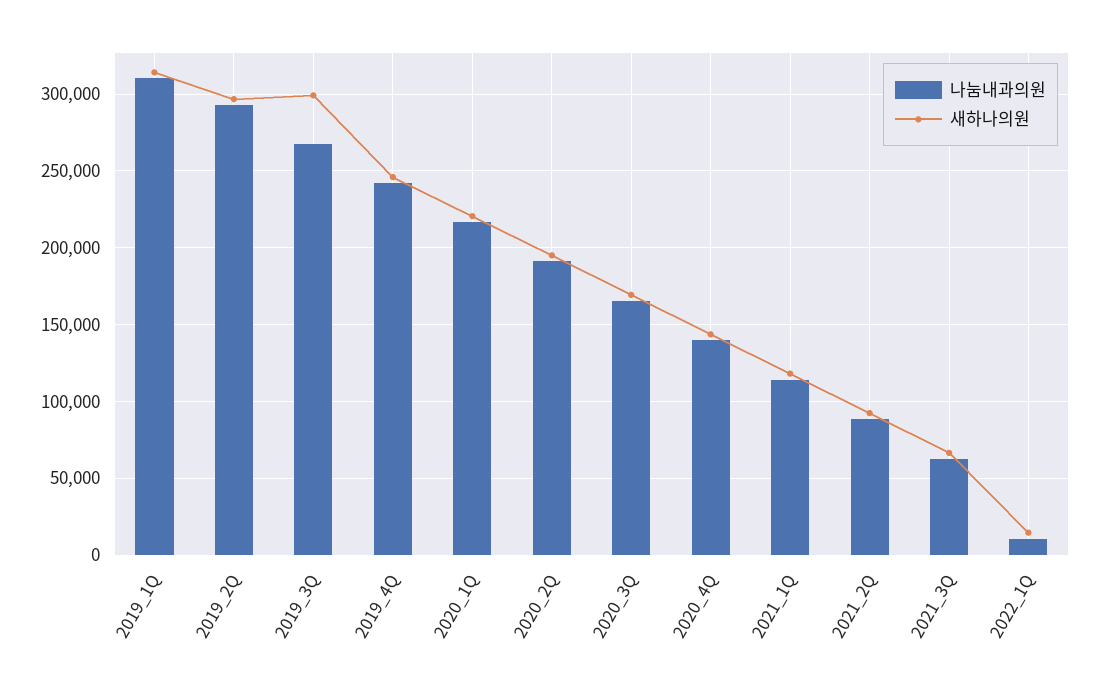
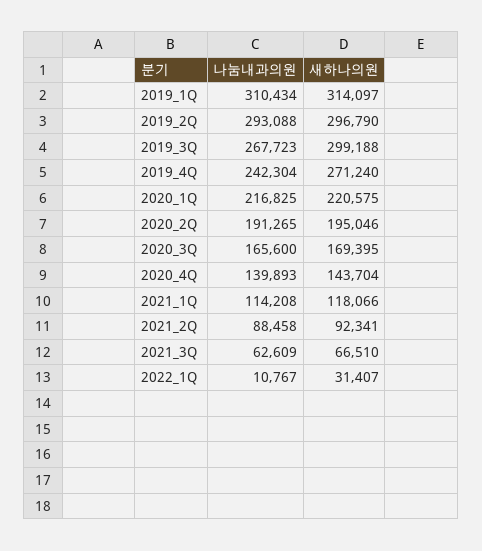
새하나의원, 2019_4Q: 245000 -> 271240
새하나의원, 2022_1Q: 15000 -> 31407

